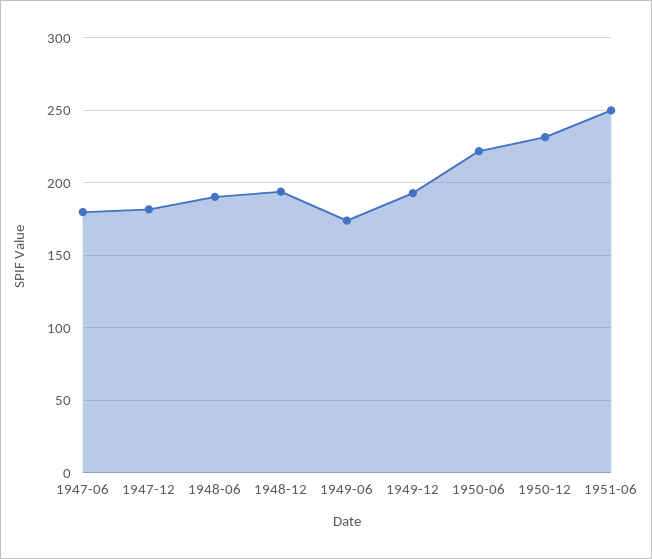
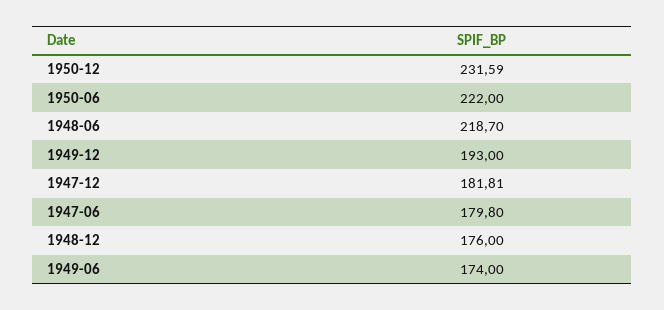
1948-06: 190 -> 218.7
1948-12: 195 -> 176
1951-06: 250 -> none

